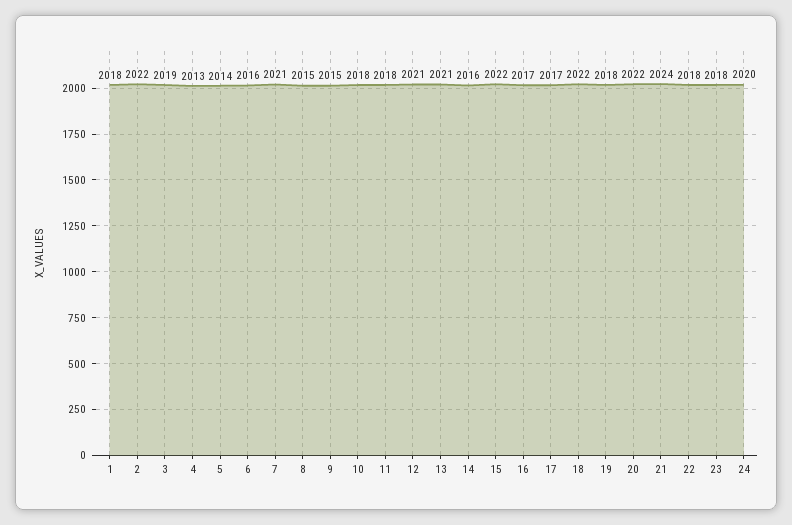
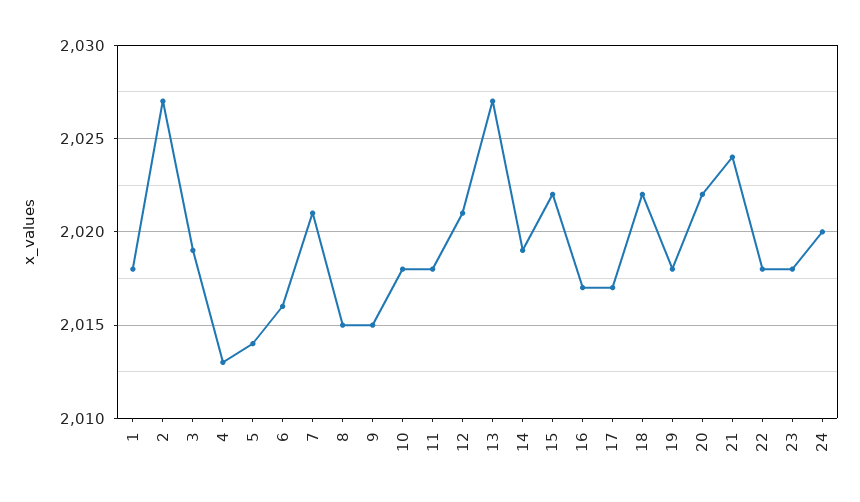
2: 2022 -> 2027
13: 2021 -> 2027
14: 2016 -> 2019

